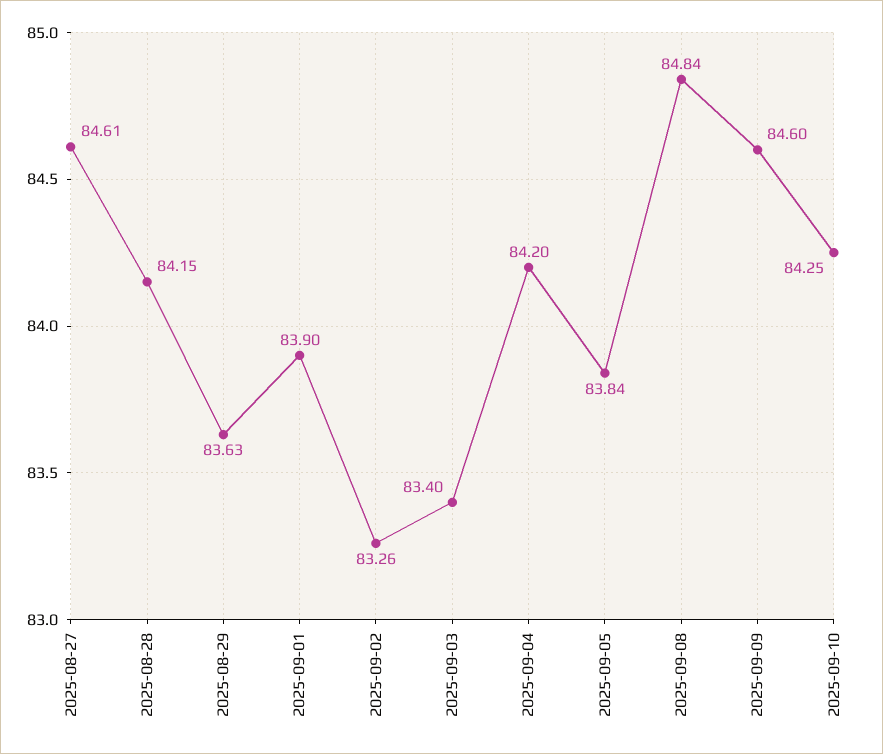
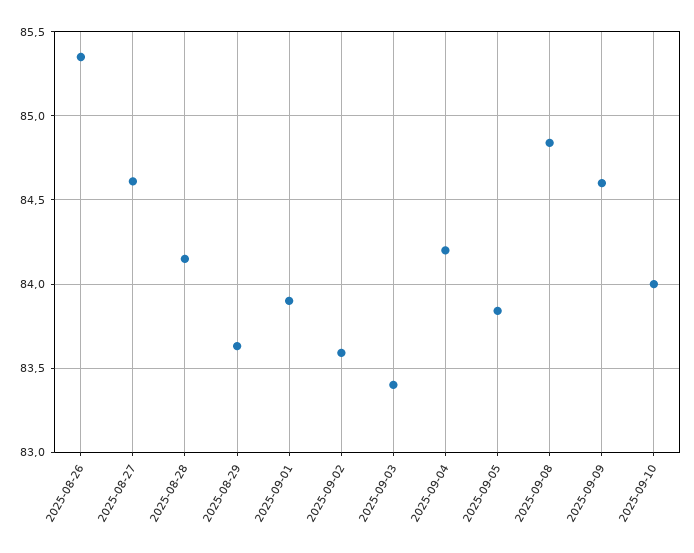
2025-09-02: 83.26 -> 83.6
2025-09-10: 84.25 -> 84
2025-08-26: none -> 85.35

